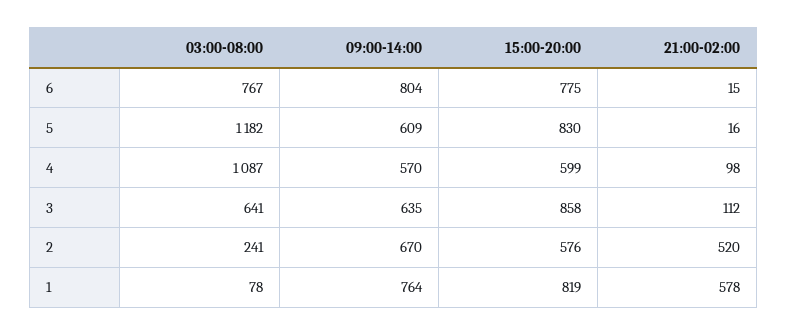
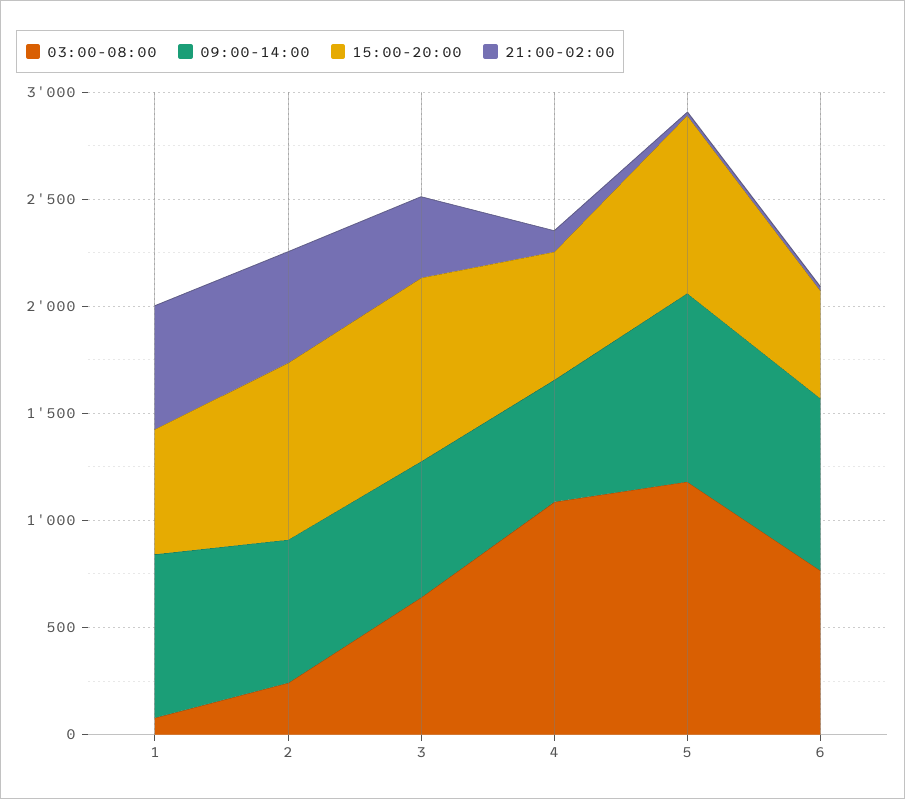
15:00-20:00, 6: 775 -> 500
09:00-14:00, 5: 609 -> 900
21:00-02:00, 3: 112 -> 400
15:00-20:00, 2: 576 -> 800
15:00-20:00, 1: 819 -> 600

